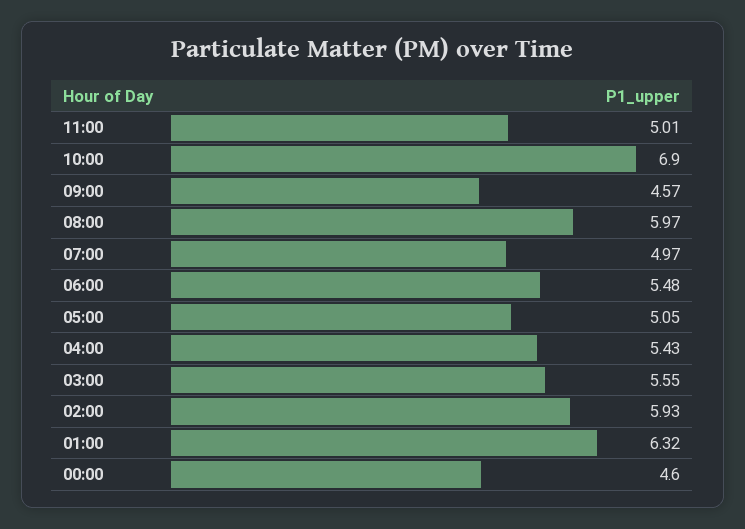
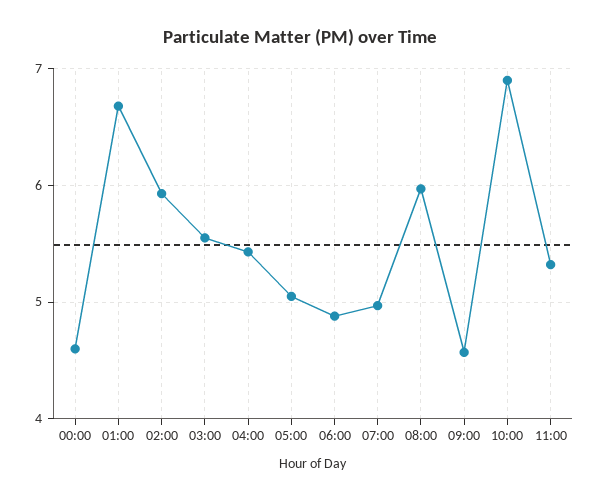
11:00: 5.01 -> 5.3
06:00: 5.48 -> 4.9
01:00: 6.32 -> 6.7

